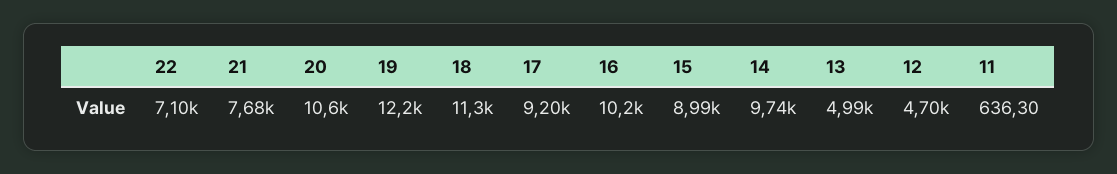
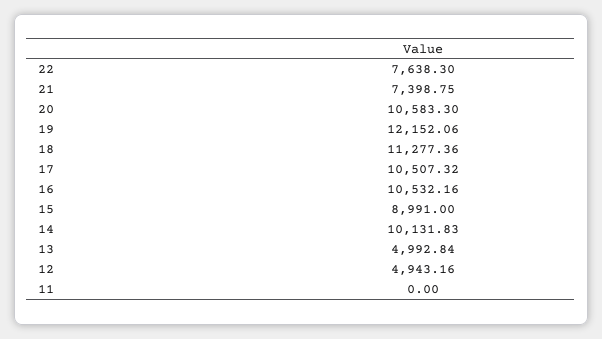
22: 7100 -> 7638.3
21: 7680 -> 7398.75
17: 9200 -> 10507.32
16: 10200 -> 10532.16
14: 9740 -> 10131.83
12: 4700 -> 4943.16
11: 636.3 -> 0

